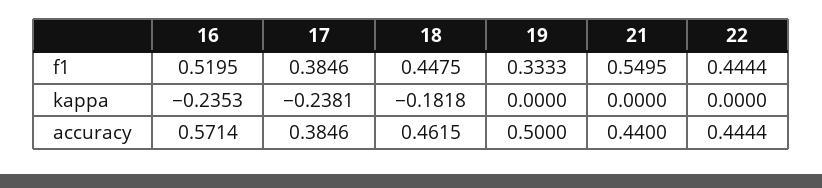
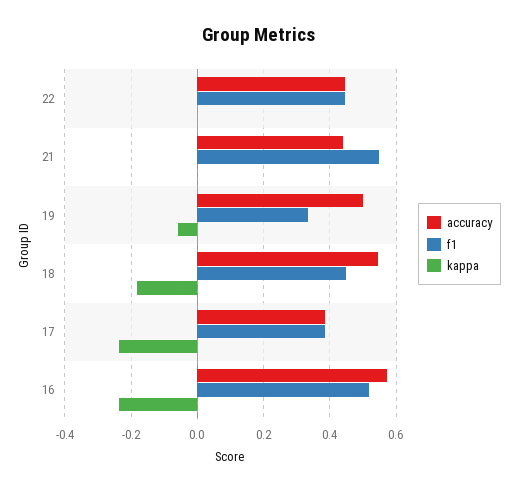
kappa, 19: 0 -> -0.06
accuracy, 18: 0.4615 -> 0.54

